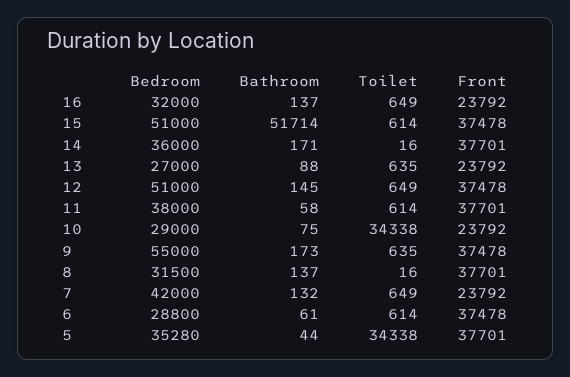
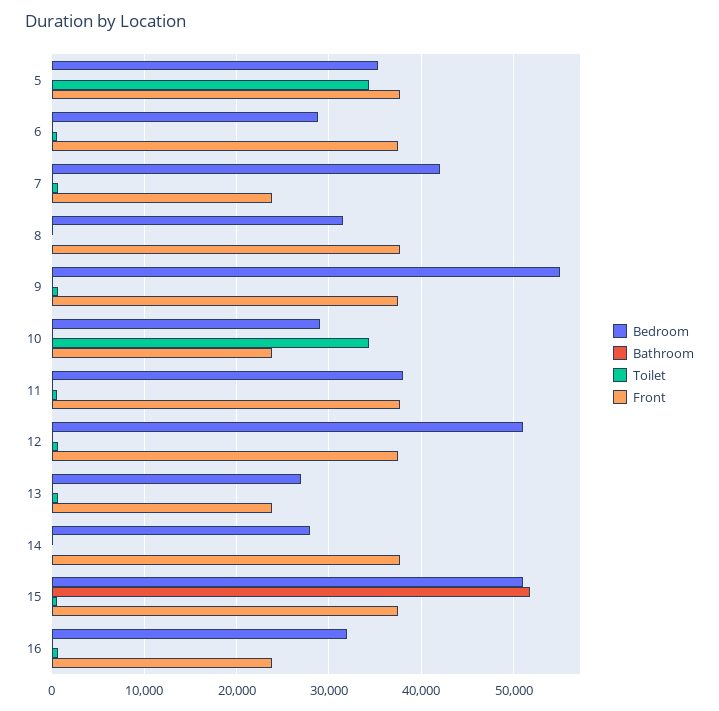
Bedroom, 14: 36000 -> 28000

